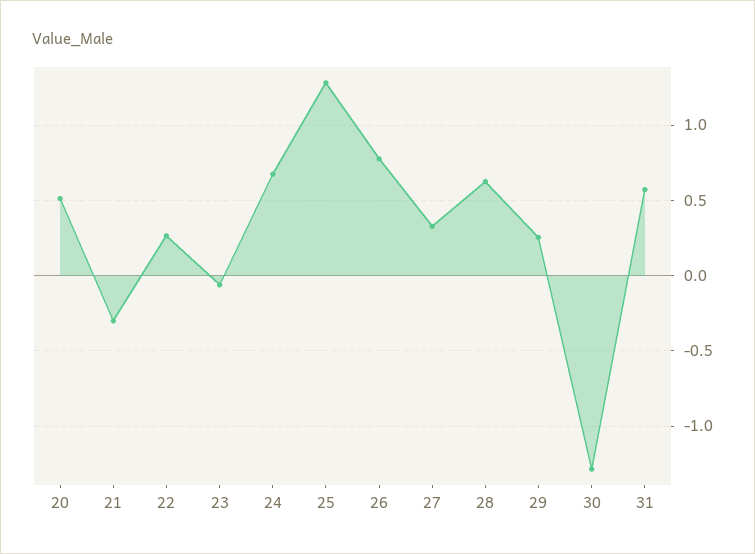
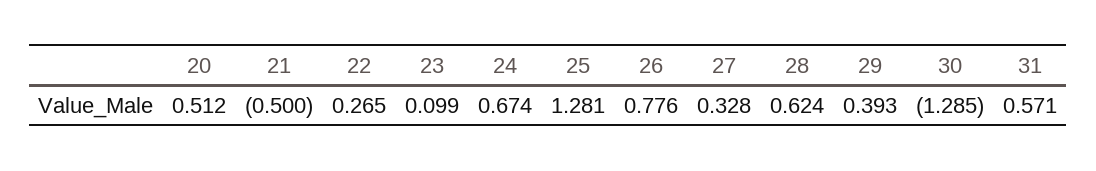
21: -0.3 -> -0.5
23: -0.05 -> 0.099
29: 0.25 -> 0.393

